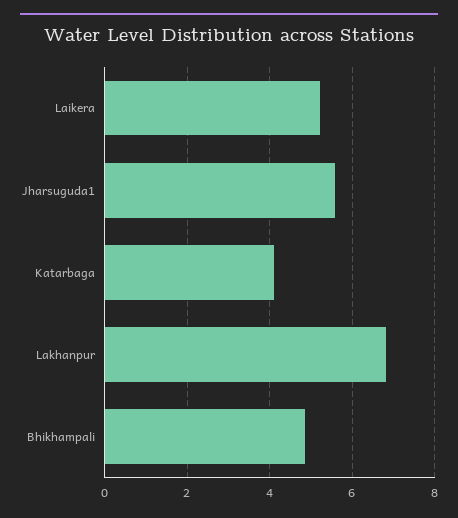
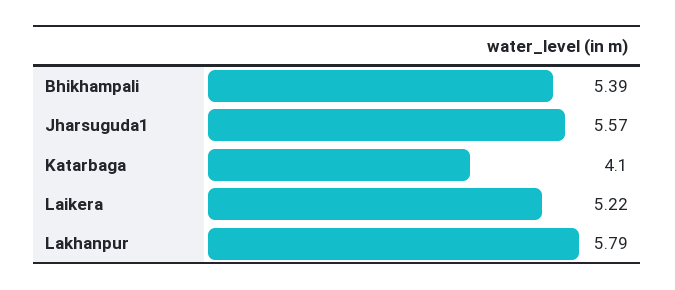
Lakhanpur: 6.8 -> 5.79
Bhikhampali: 4.8 -> 5.39

